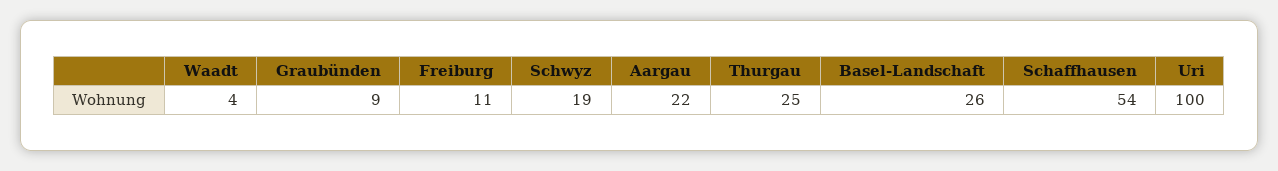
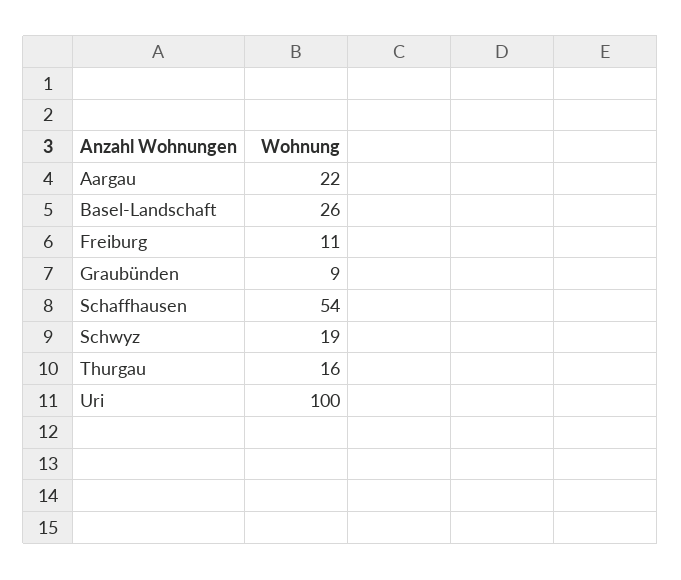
Waadt: 4 -> none
Thurgau: 25 -> 16

